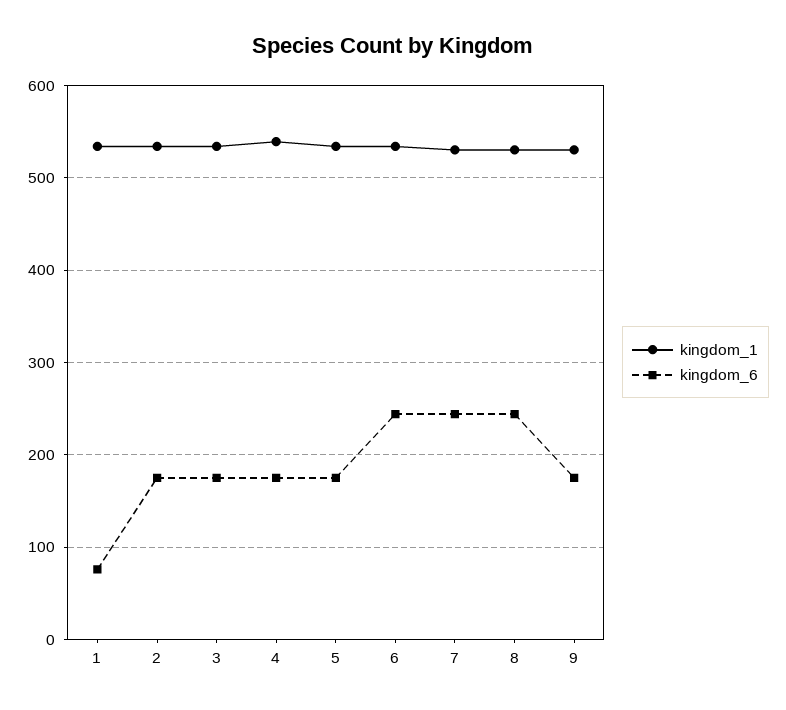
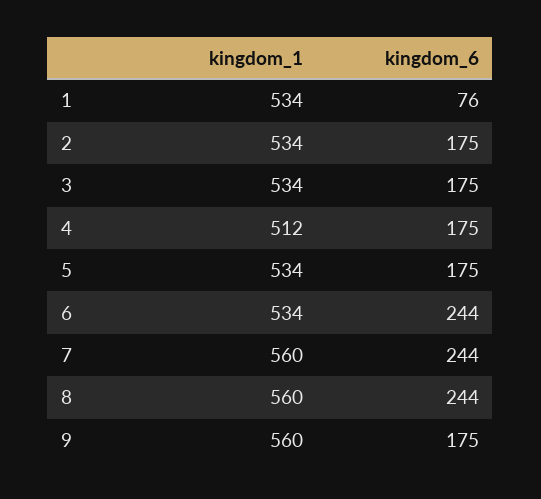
kingdom_1, 4: 540 -> 512
kingdom_1, 7: 530 -> 560
kingdom_1, 8: 530 -> 560
kingdom_1, 9: 530 -> 560

